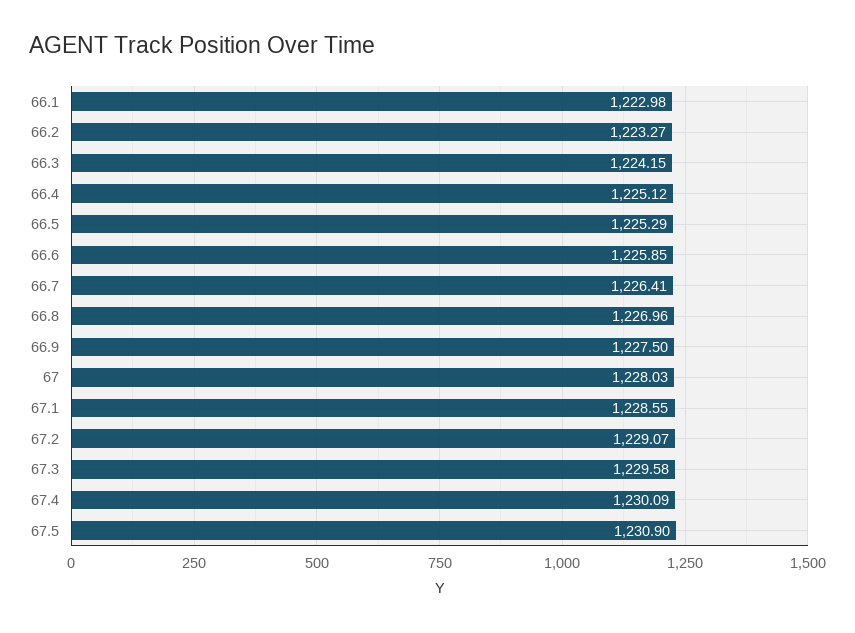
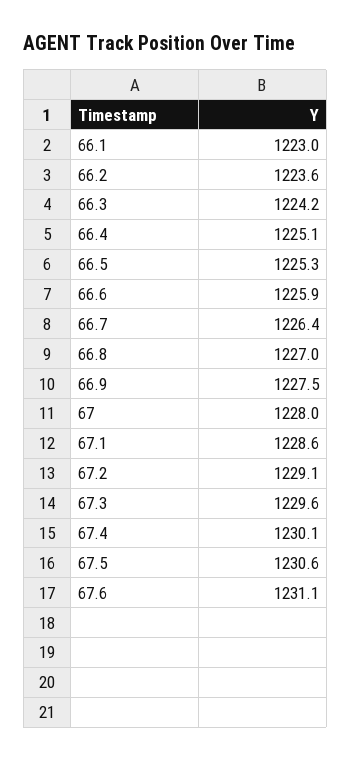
66.2: 1223.27 -> 1223.6
67.5: 1230.9 -> 1230.6
67.6: none -> 1231.1

